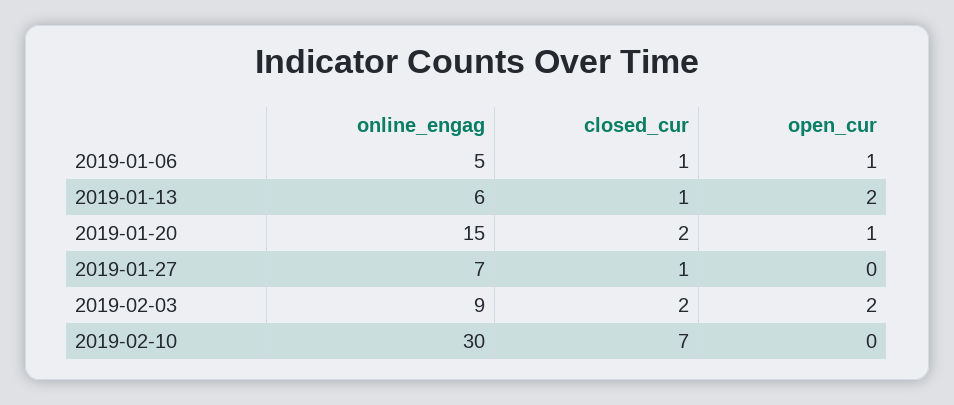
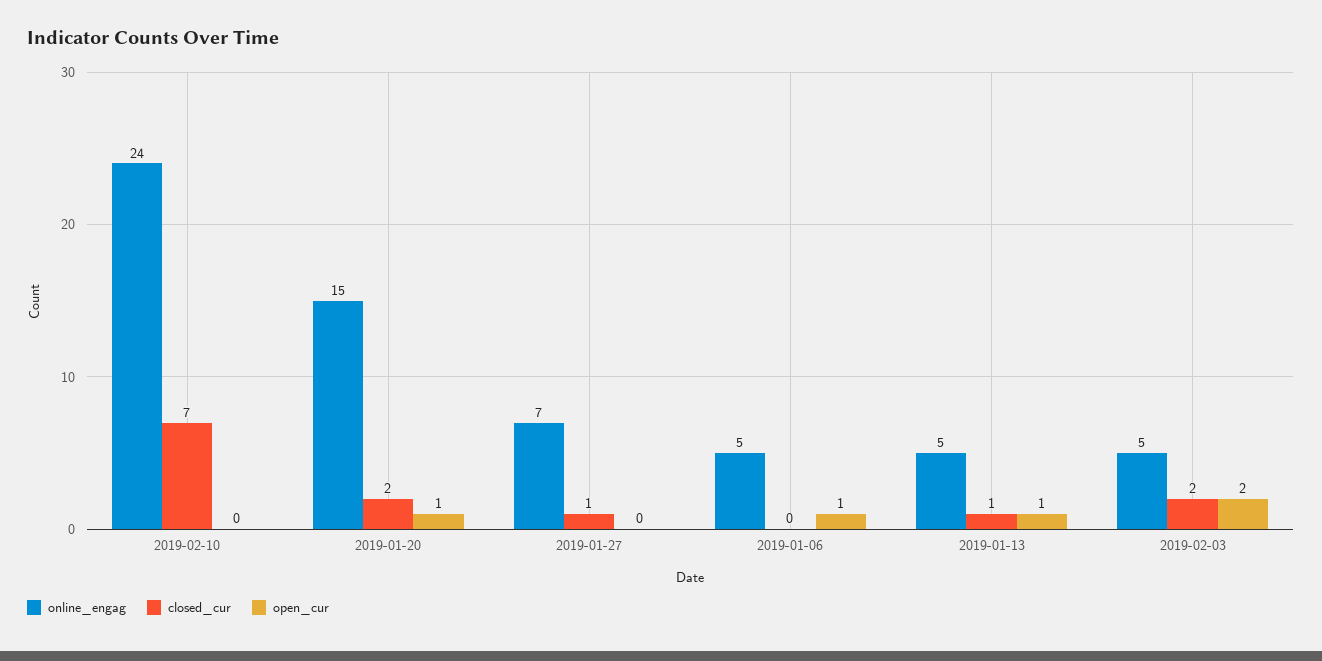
closed_cur, 2019-01-06: 1 -> 0
online_engag, 2019-01-13: 6 -> 5
open_cur, 2019-01-13: 2 -> 1
online_engag, 2019-02-03: 9 -> 5
online_engag, 2019-02-10: 30 -> 24

